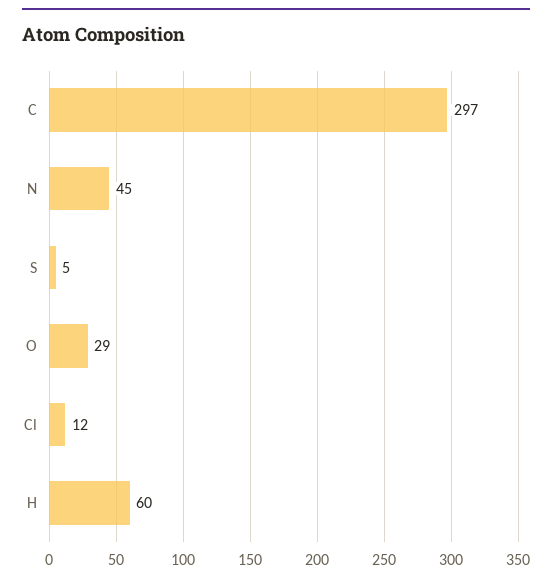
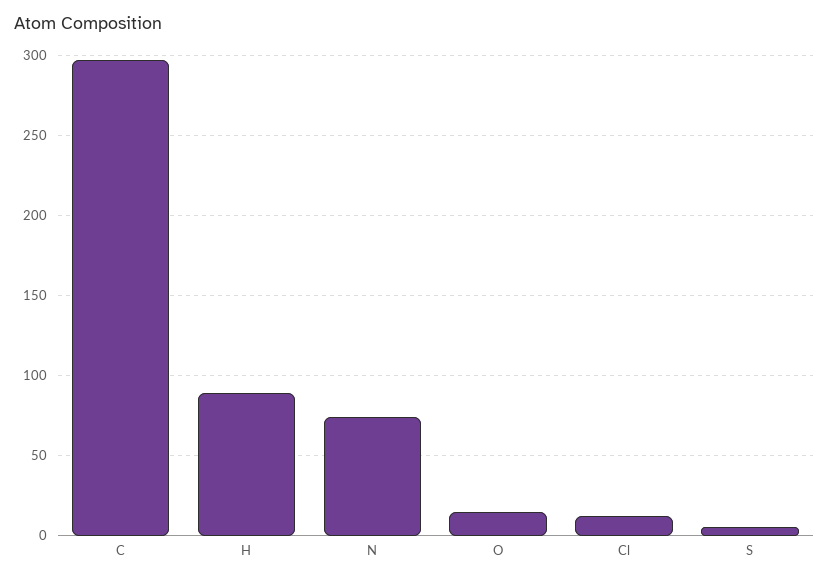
N: 45 -> 75
O: 29 -> 15
H: 60 -> 90

